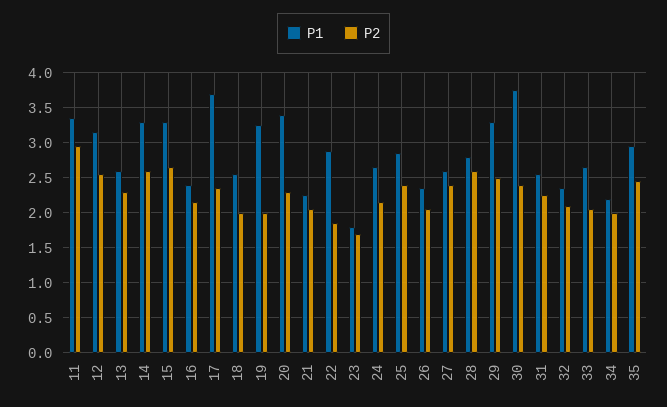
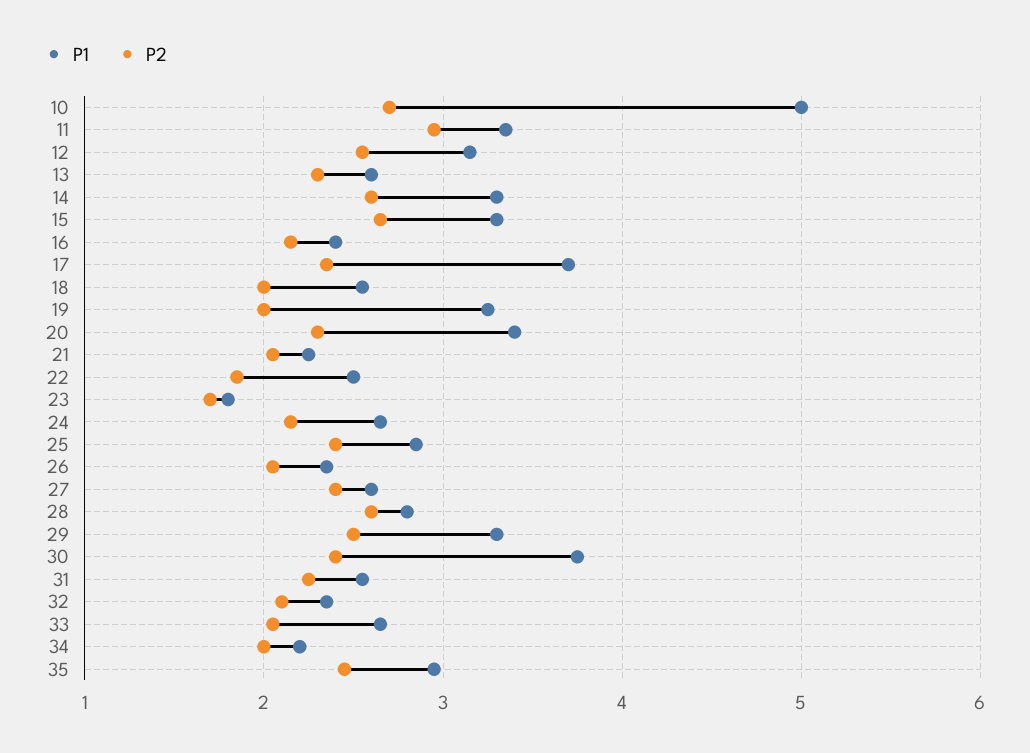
P1, 22: 2.9 -> 2.5
P1, 10: none -> 5
P2, 10: none -> 2.7

